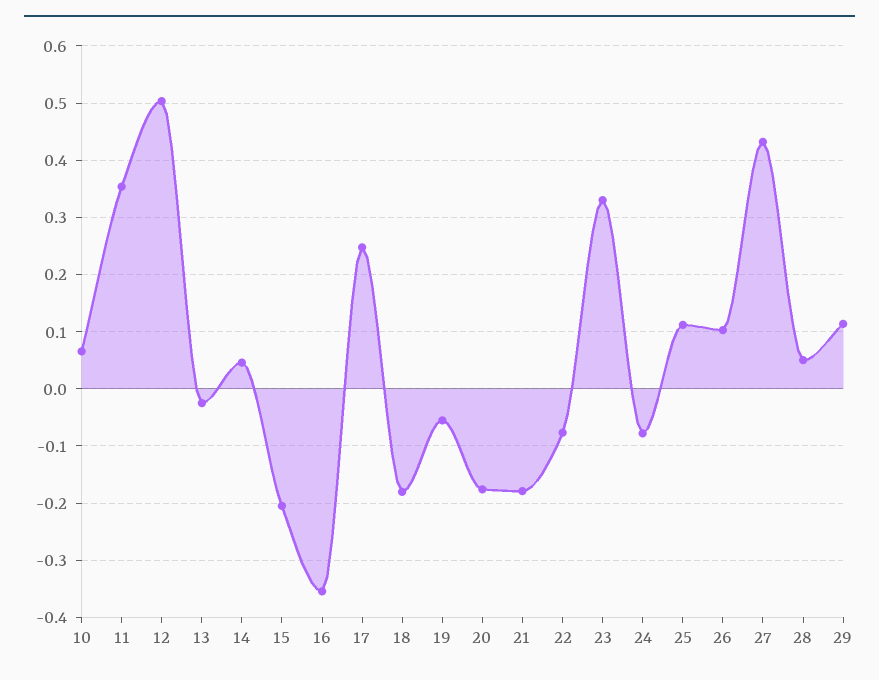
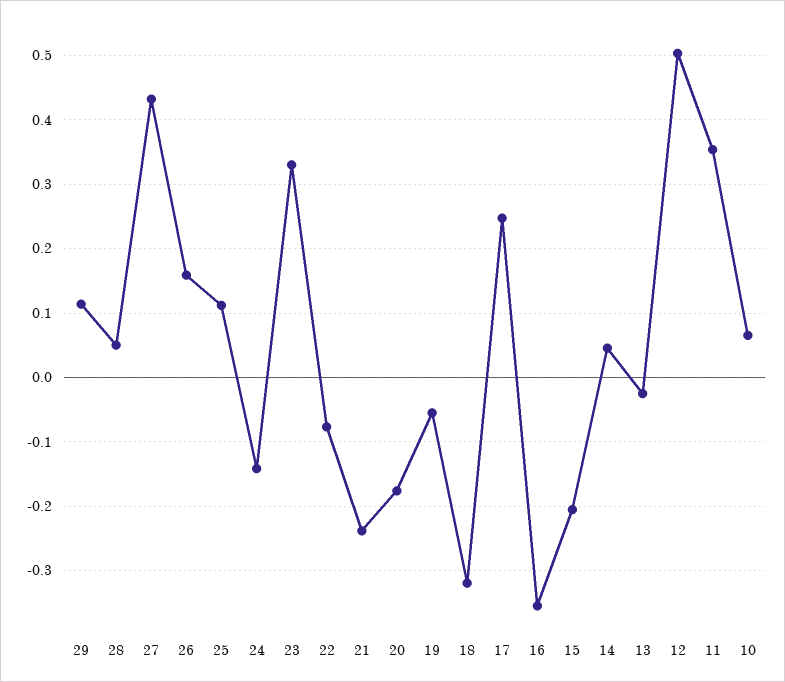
18: -0.18 -> -0.32
21: -0.18 -> -0.24
24: -0.08 -> -0.14
26: 0.1 -> 0.16

